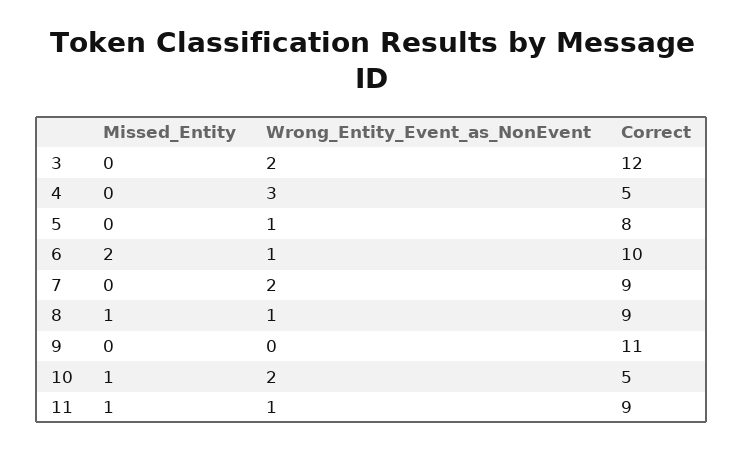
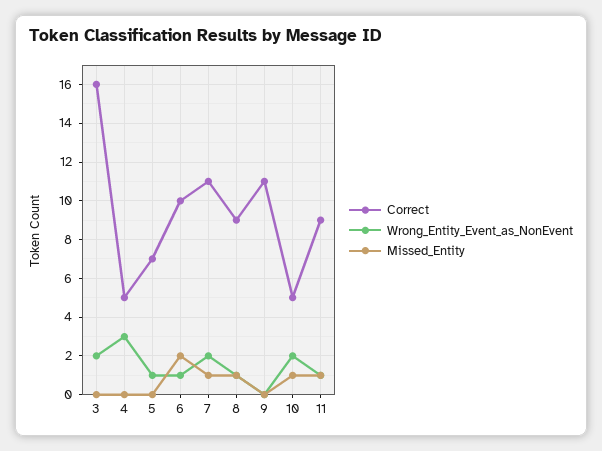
Correct, 3: 12 -> 16
Correct, 5: 8 -> 7
Missed_Entity, 7: 0 -> 1
Correct, 7: 9 -> 11

